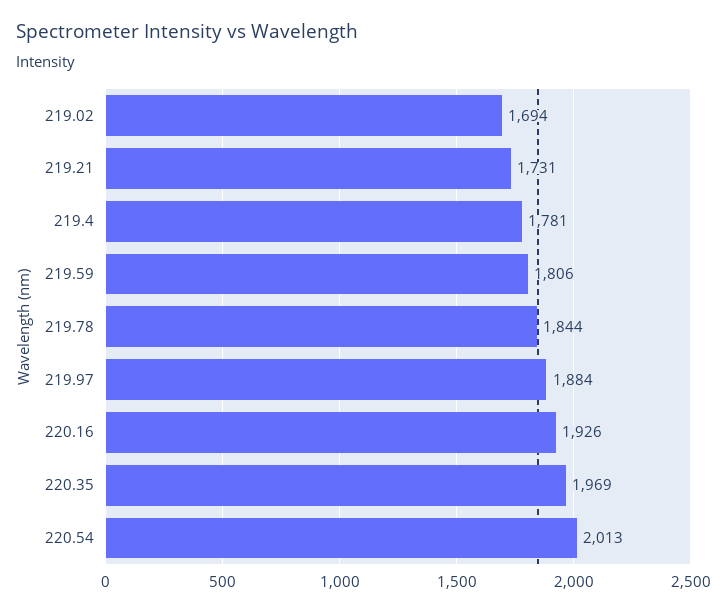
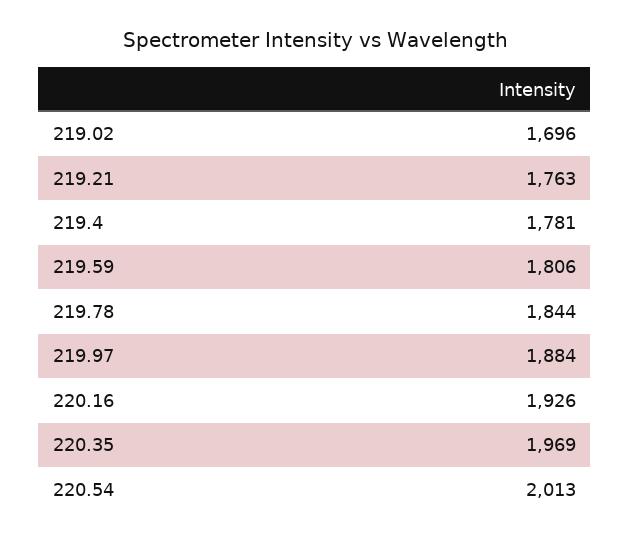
219.02: 1694 -> 1696
219.21: 1731 -> 1763

